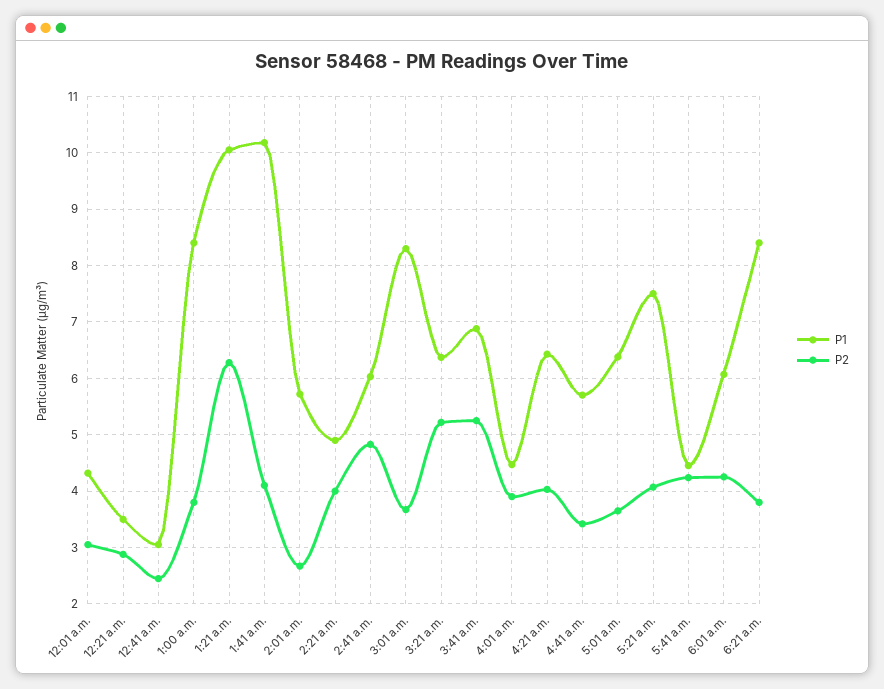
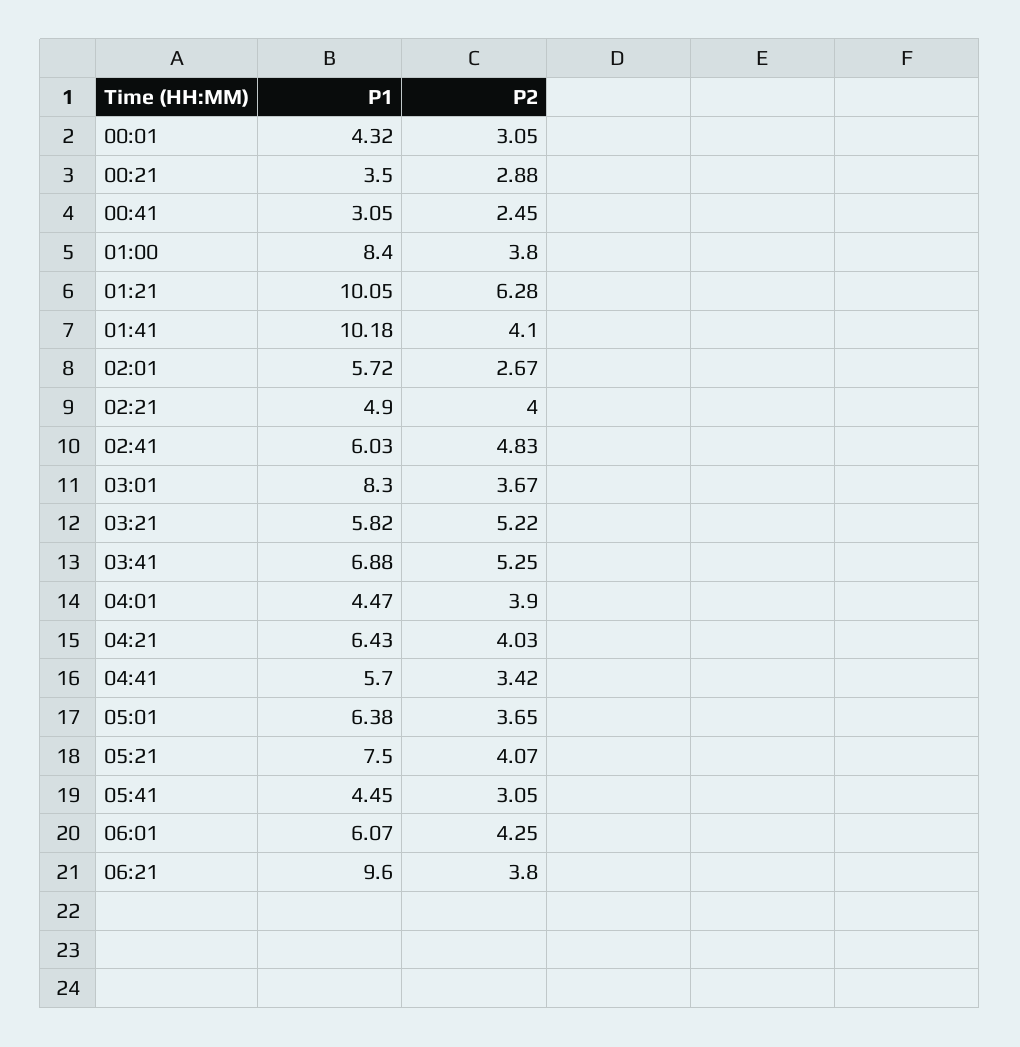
P1, 3:21 a.m.: 6.4 -> 5.82
P2, 5:41 a.m.: 4.2 -> 3.05
P1, 6:21 a.m.: 8.4 -> 9.6

